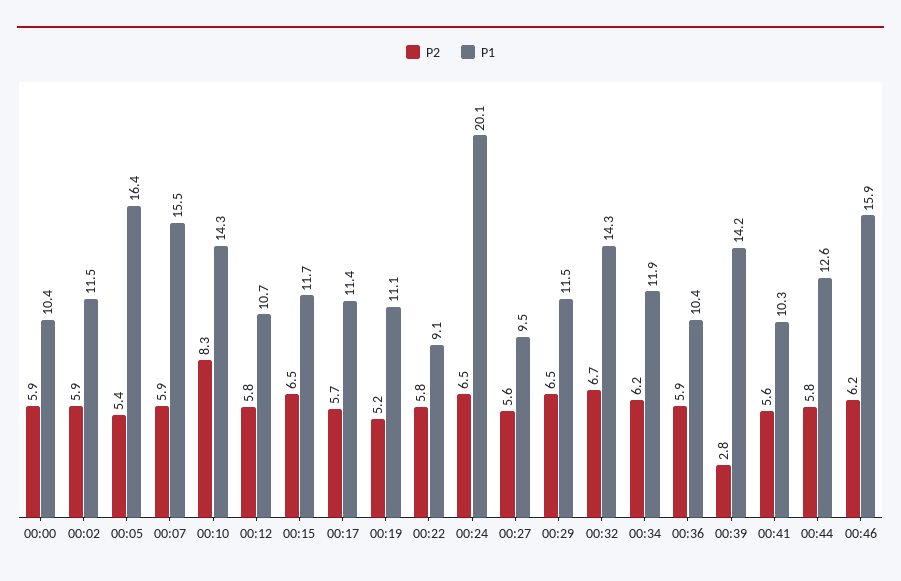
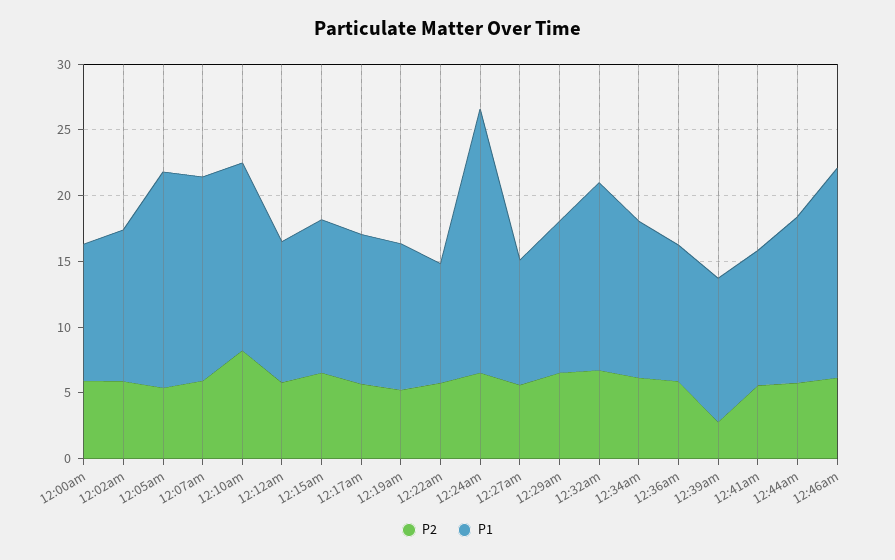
P1, 00:39: 14.2 -> 11

